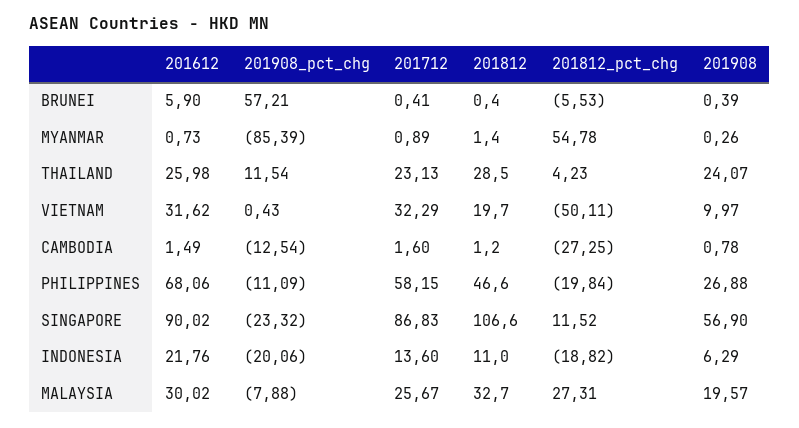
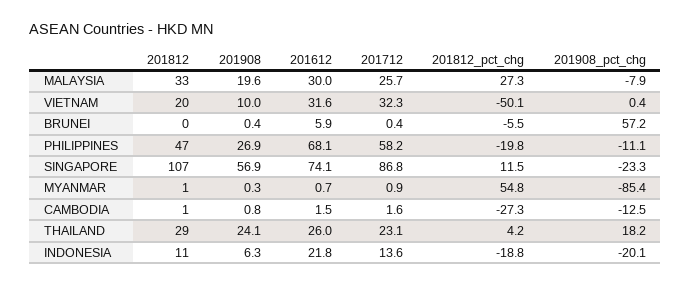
201908_pct_chg, THAILAND: 11.54 -> 18.2
201612, SINGAPORE: 90.02 -> 74.1

